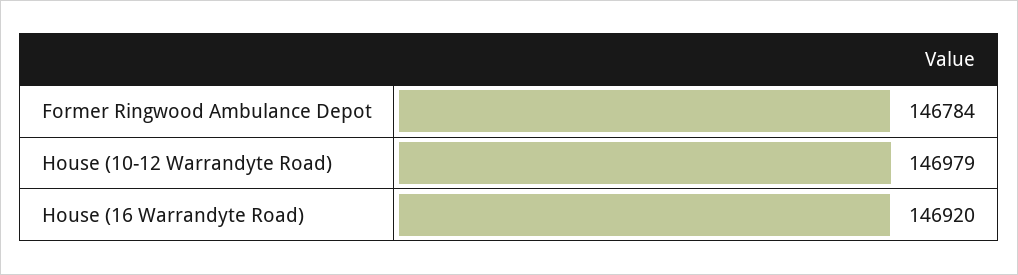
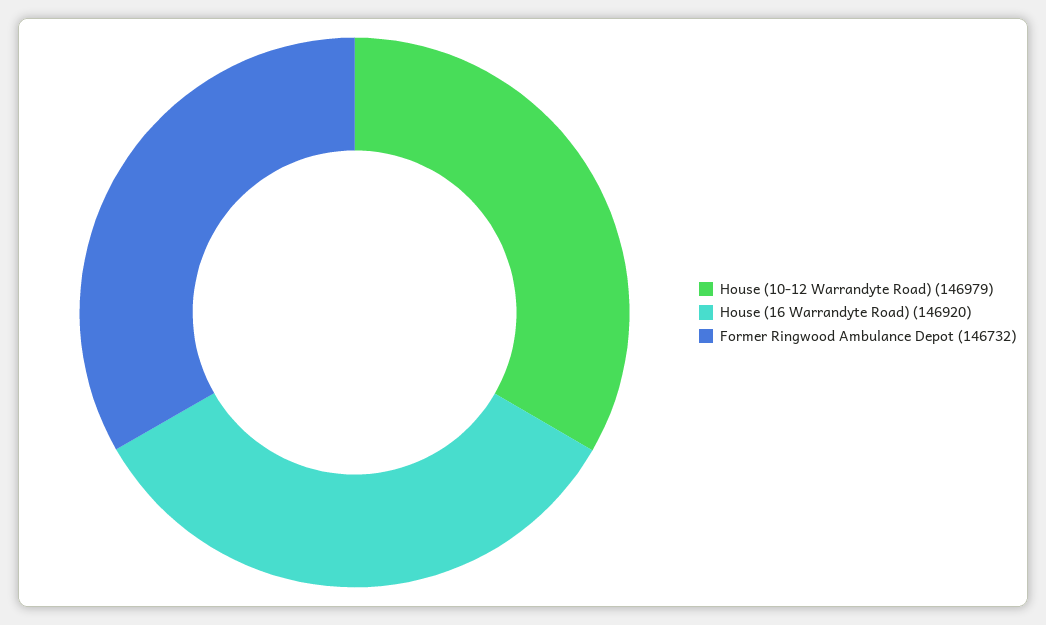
Former Ringwood Ambulance Depot: 146784 -> 146732

